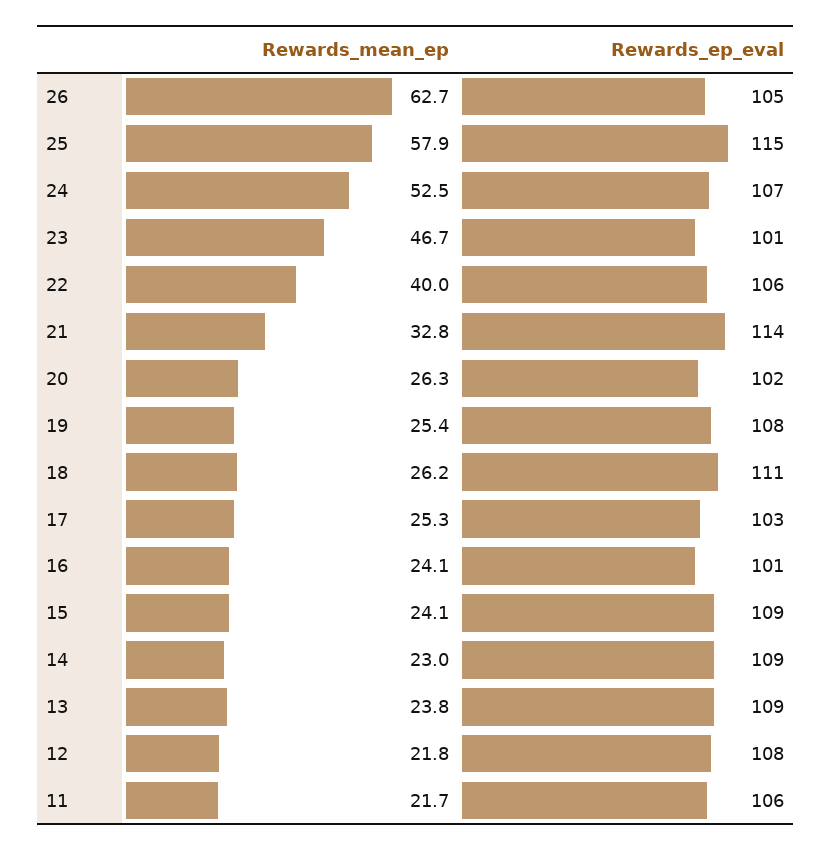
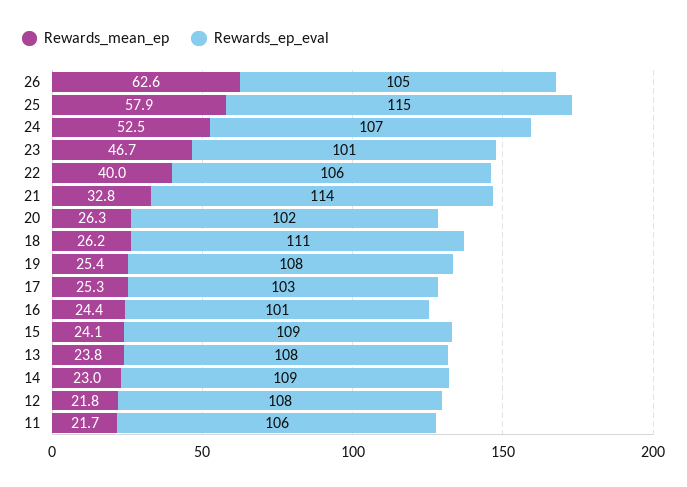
Rewards_mean_ep, 26: 62.7 -> 62.6
Rewards_mean_ep, 16: 24.1 -> 24.4
Rewards_ep_eval, 13: 109 -> 108

